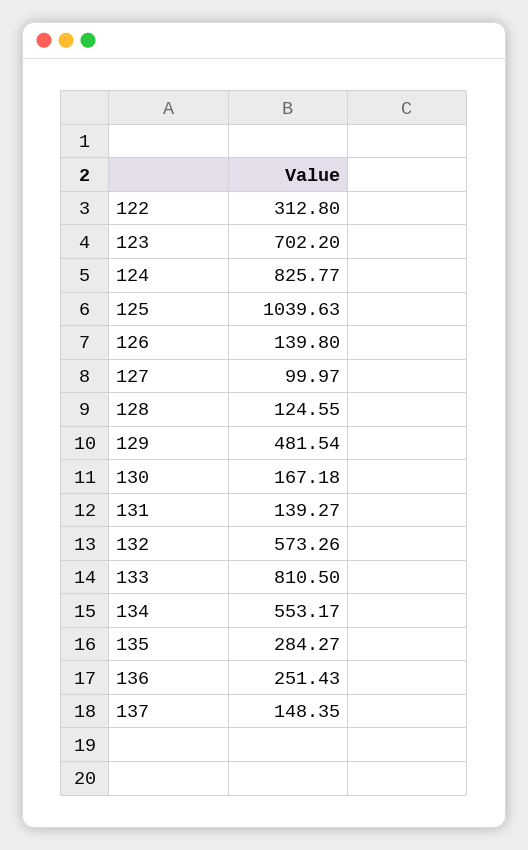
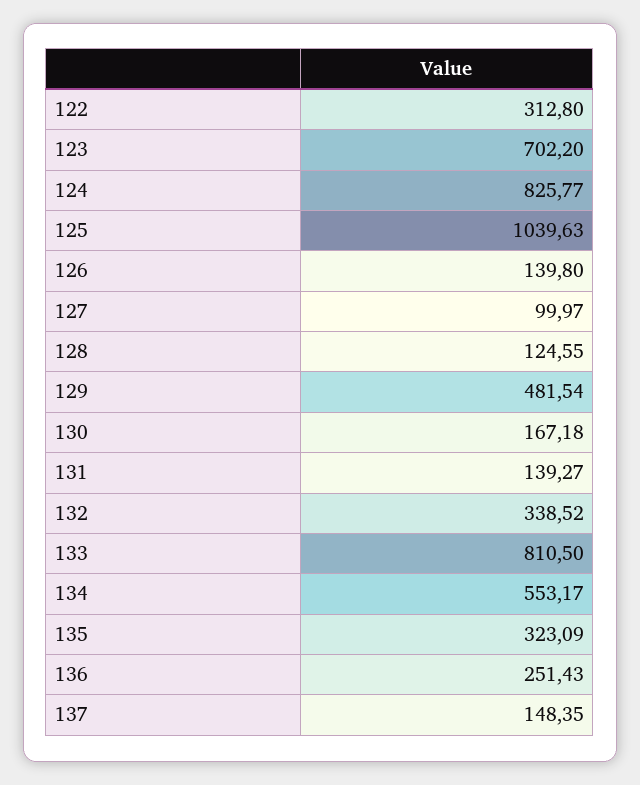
132: 573.26 -> 338.52
135: 284.27 -> 323.09

